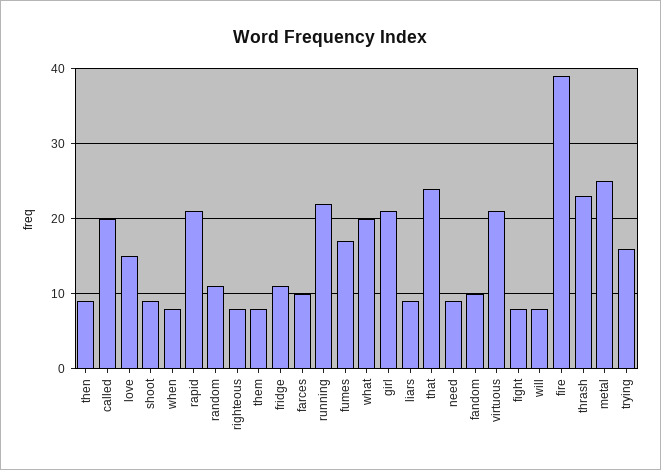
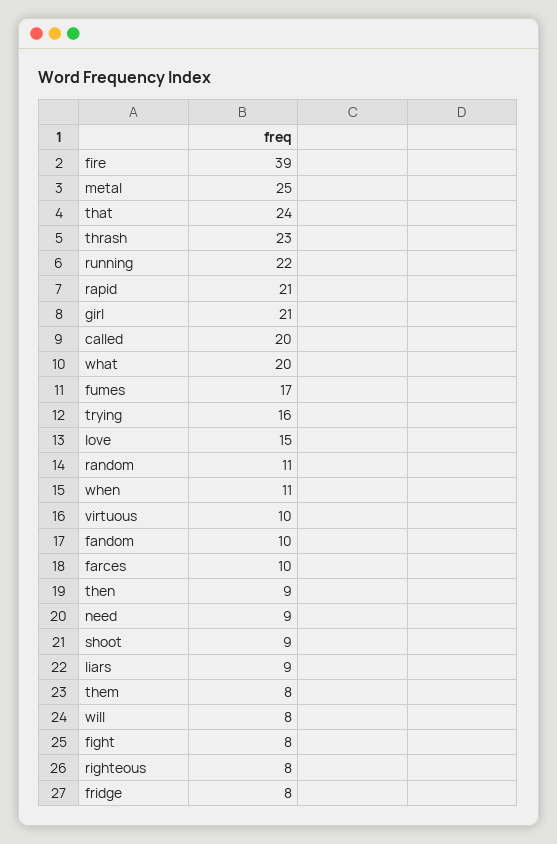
when: 8 -> 11
fridge: 11 -> 8
virtuous: 21 -> 10

